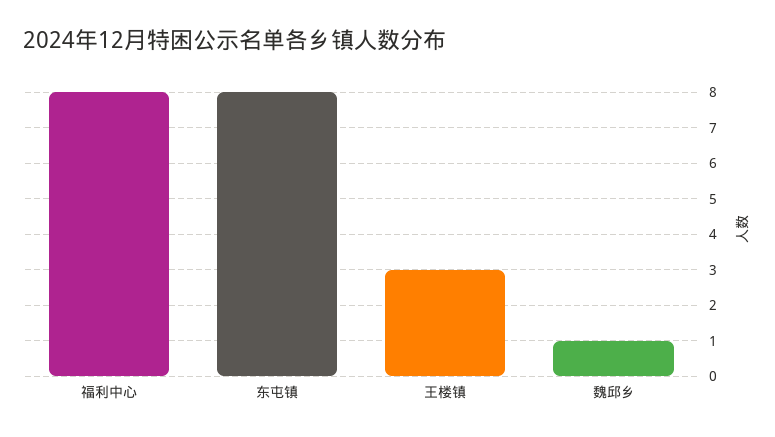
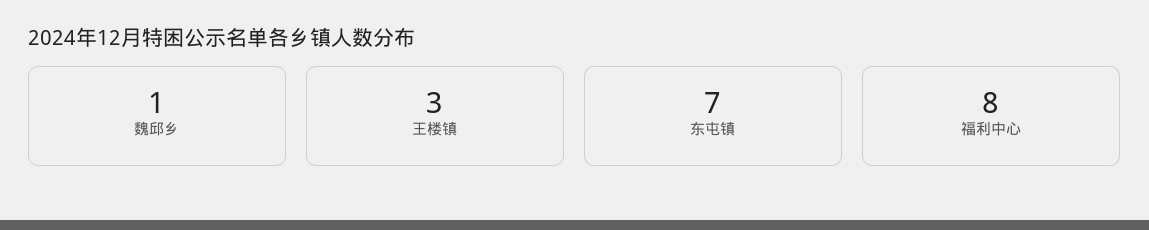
东屯镇: 8 -> 7

